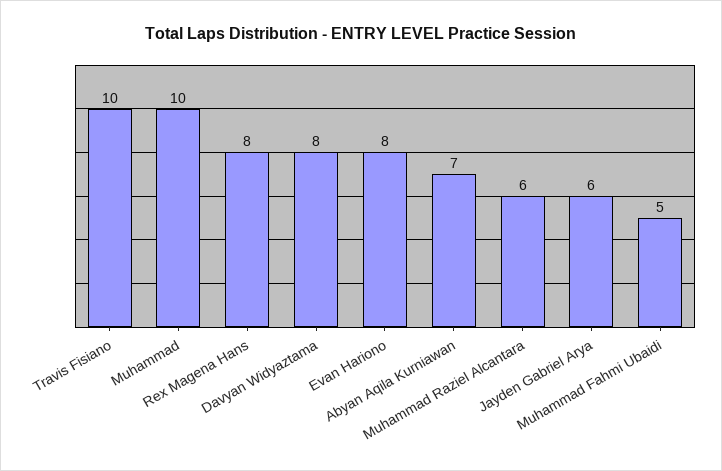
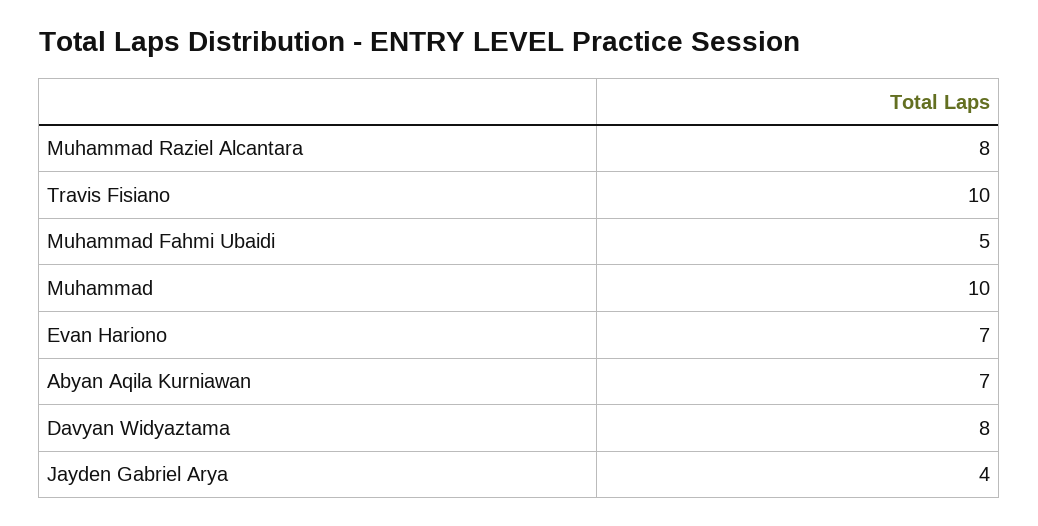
Rex Magena Hans: 8 -> none
Evan Hariono: 8 -> 7
Muhammad Raziel Alcantara: 6 -> 8
Jayden Gabriel Arya: 6 -> 4

